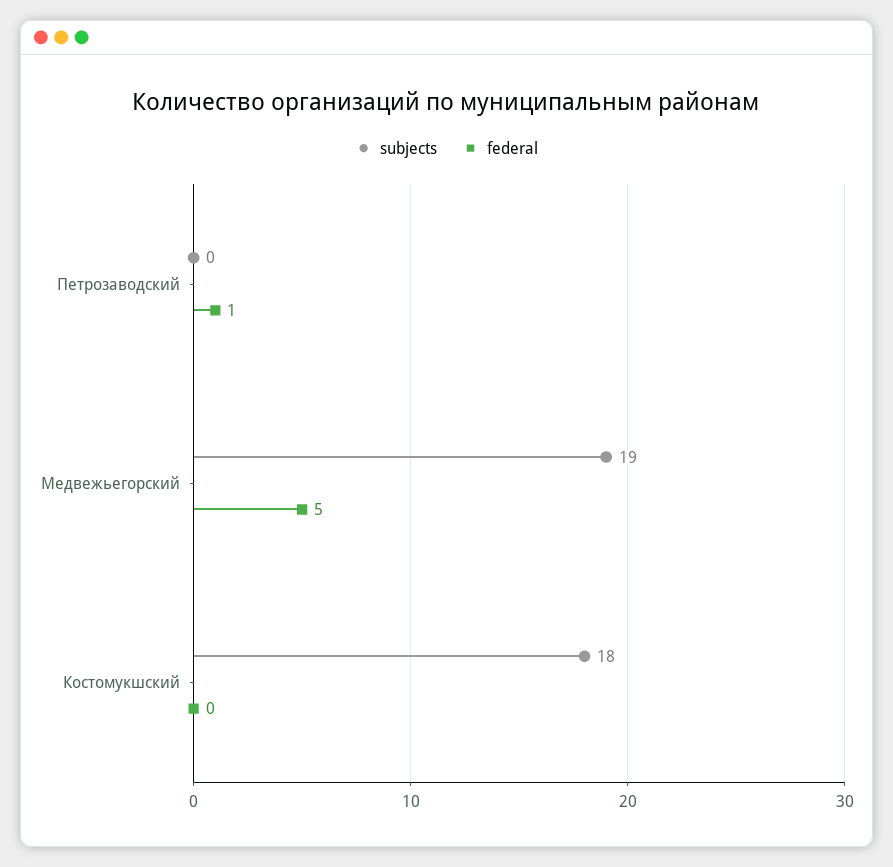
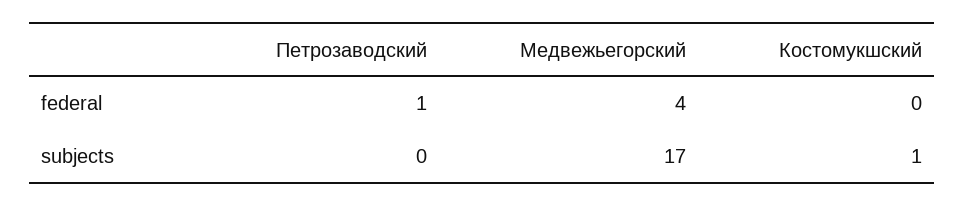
subjects, Медвежьегорский: 19 -> 17
federal, Медвежьегорский: 5 -> 4
subjects, Костомукшский: 18 -> 1

